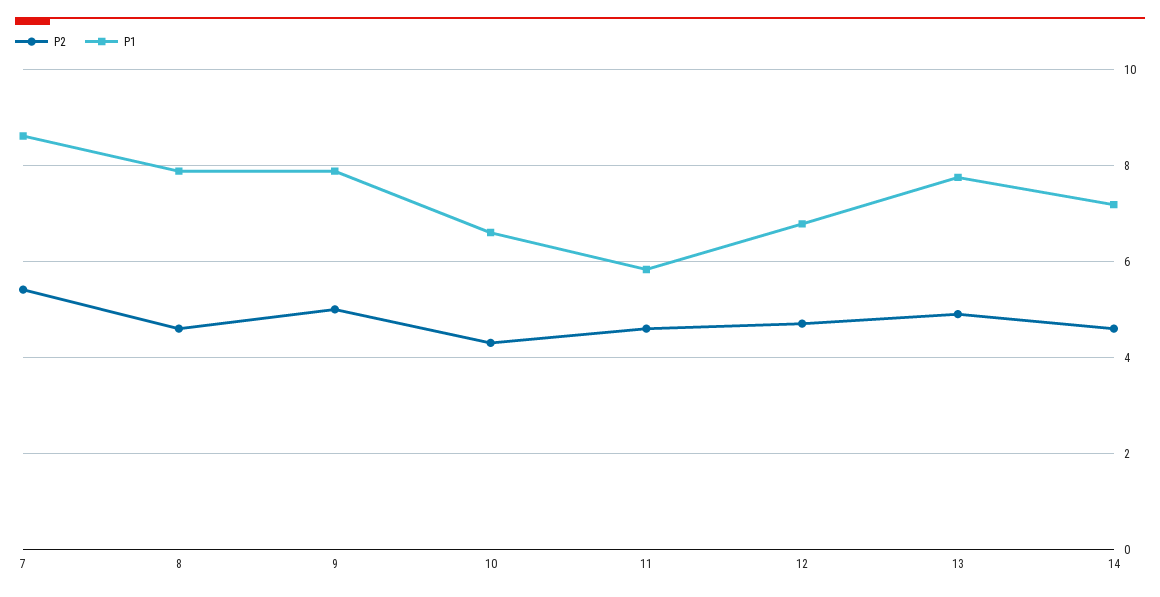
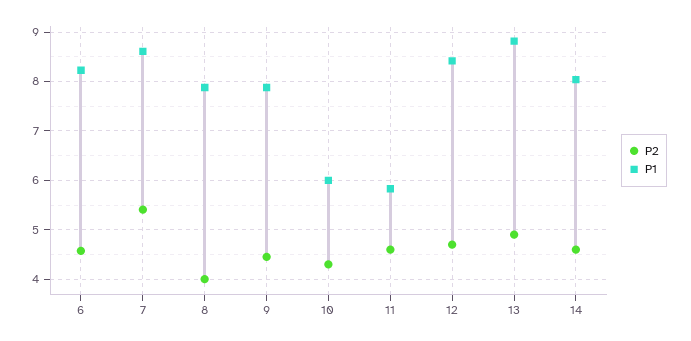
P2, 8: 4.6 -> 4
P2, 9: 5 -> 4.4
P1, 10: 6.6 -> 6
P1, 12: 6.8 -> 8.4
P1, 13: 7.8 -> 8.8
P1, 14: 7.2 -> 8
P2, 6: none -> 4.6
P1, 6: none -> 8.2

